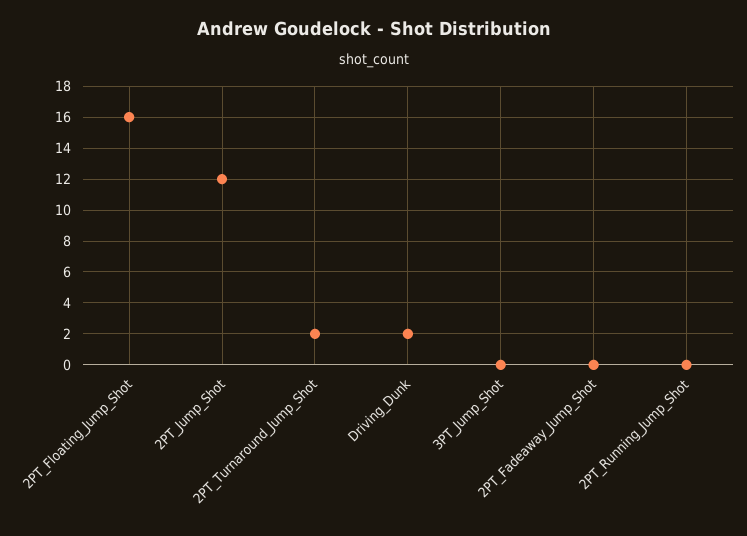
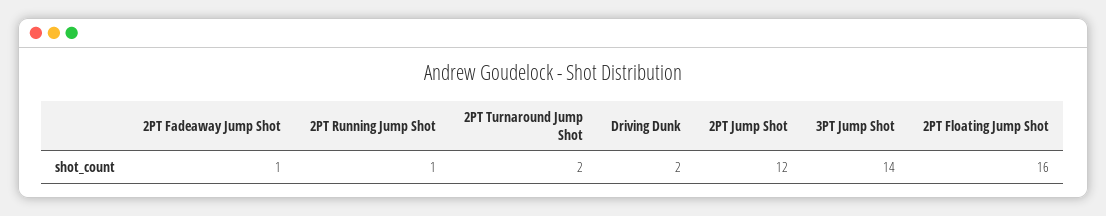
3PT_Jump_Shot: 0 -> 14
2PT_Fadeaway_Jump_Shot: 0 -> 1
2PT_Running_Jump_Shot: 0 -> 1

